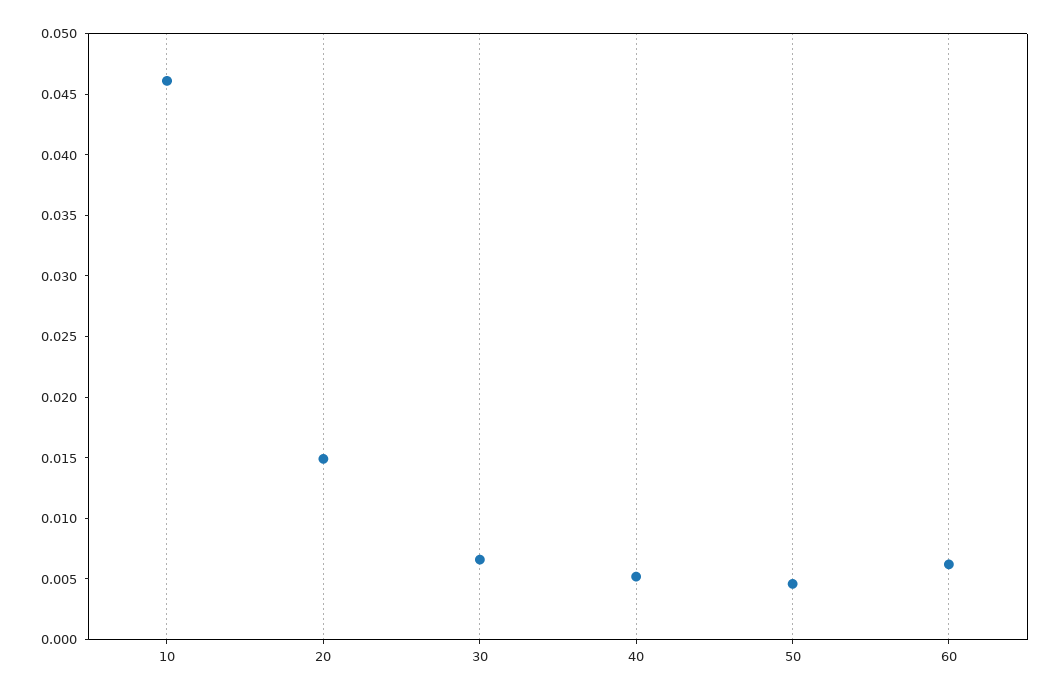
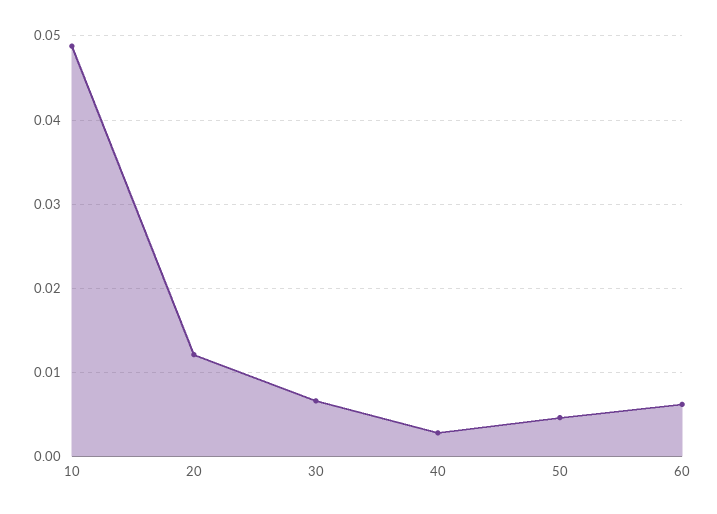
10: 0.046 -> 0.049
20: 0.015 -> 0.012
40: 0.005 -> 0.003

